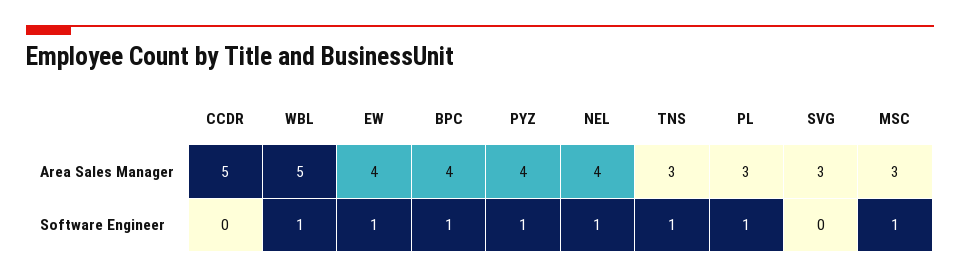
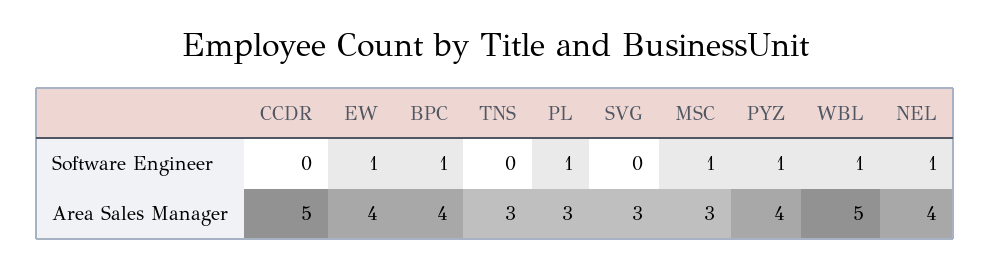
TNS, Software Engineer: 1 -> 0

